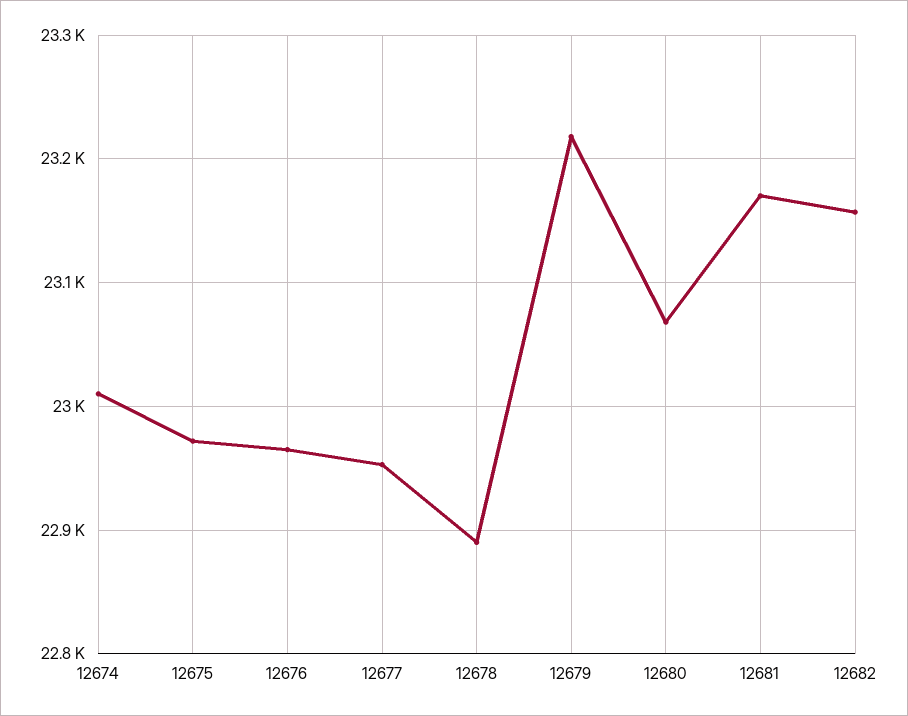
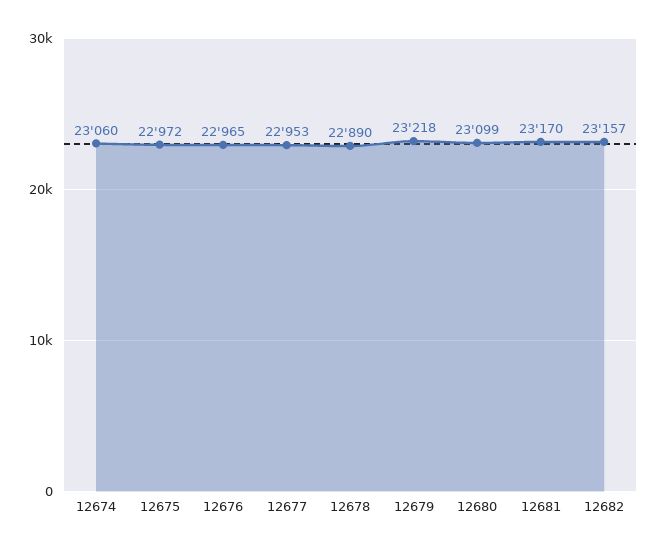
12674: 23010 -> 23060
12680: 23070 -> 23099

